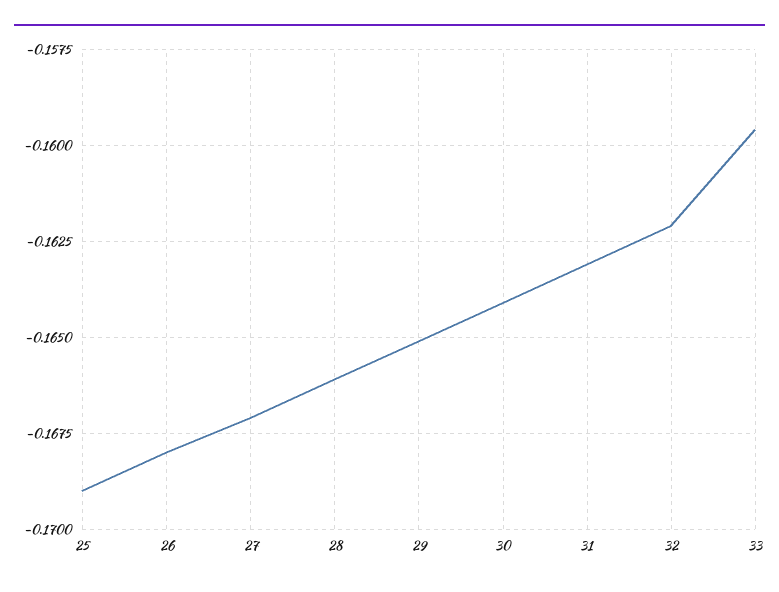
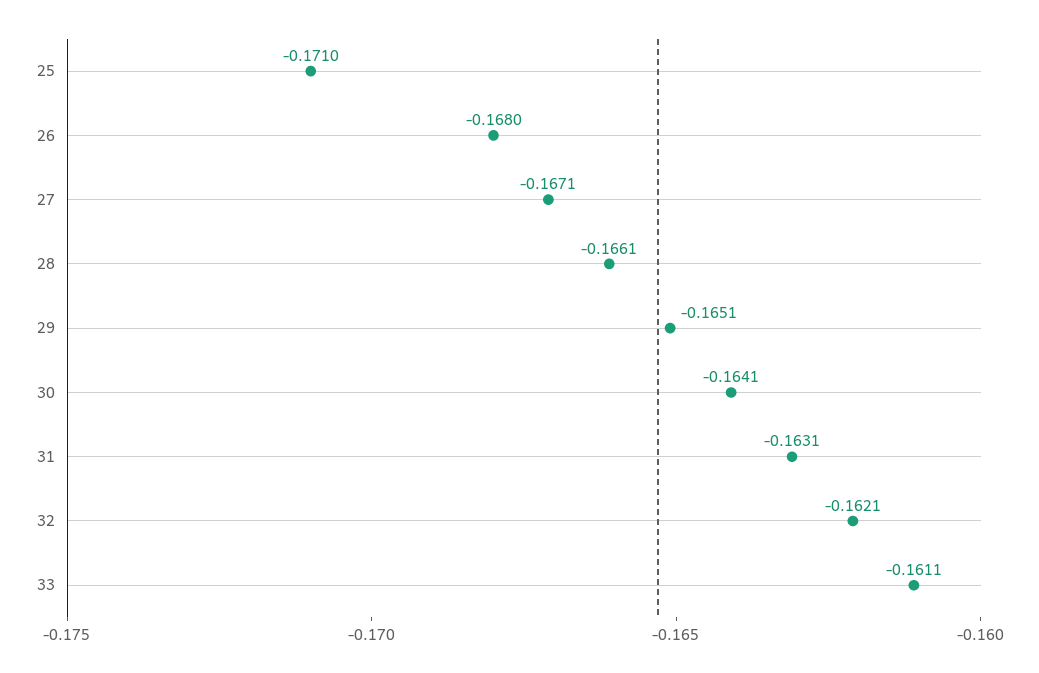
25: -0.169 -> -0.171
33: -0.1595 -> -0.1611

